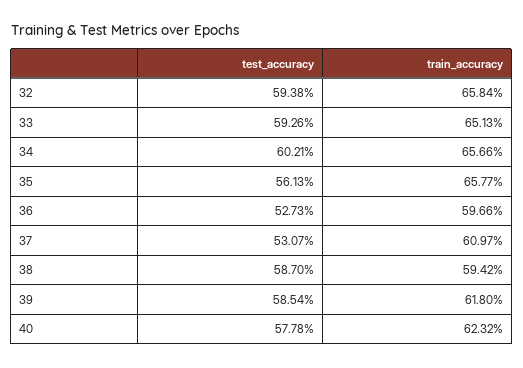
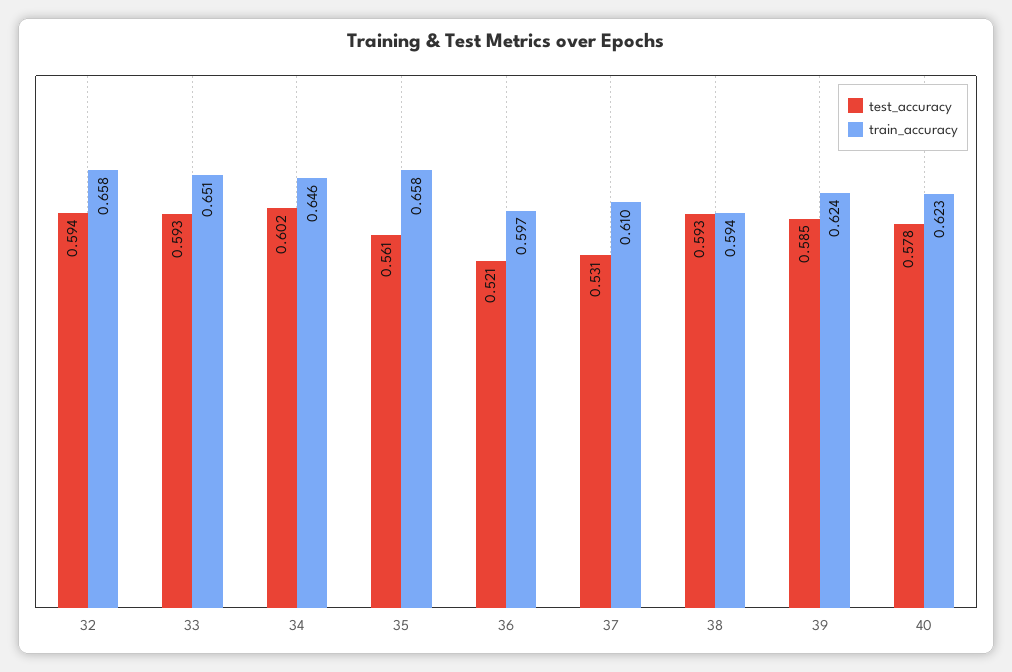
train_accuracy, 34: 0.6566 -> 0.646
test_accuracy, 36: 0.5273 -> 0.521
test_accuracy, 38: 0.587 -> 0.593
train_accuracy, 39: 0.618 -> 0.624

